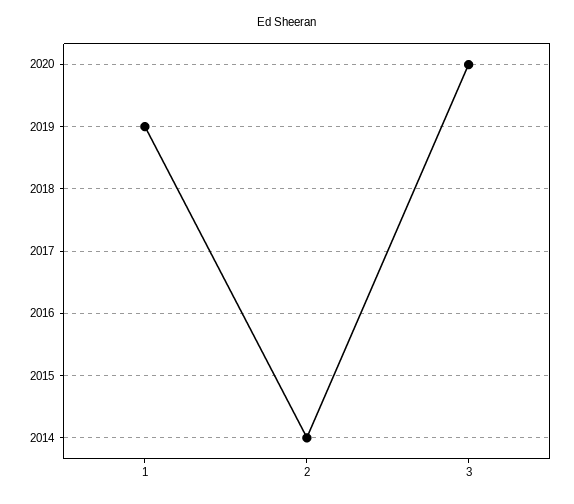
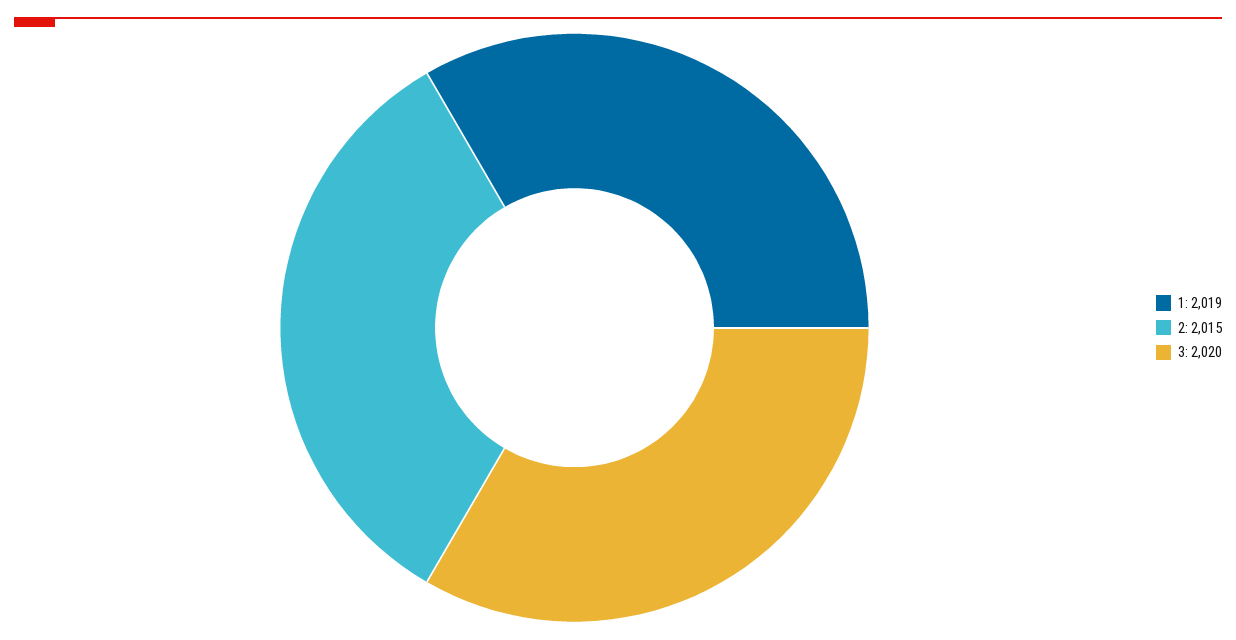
2: 2014 -> 2015

